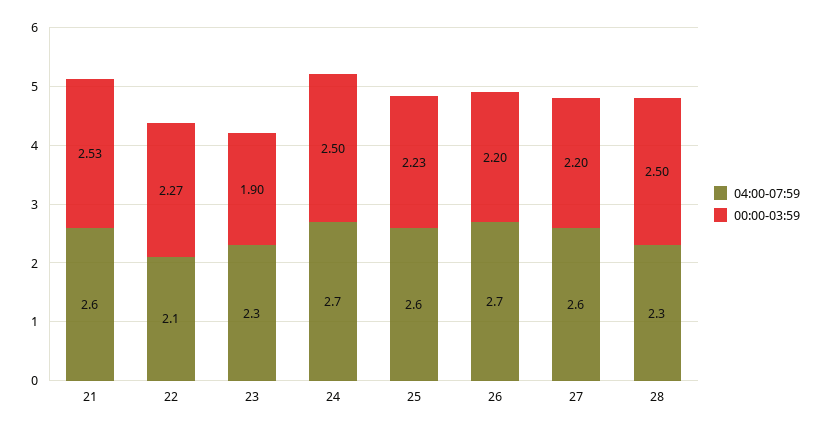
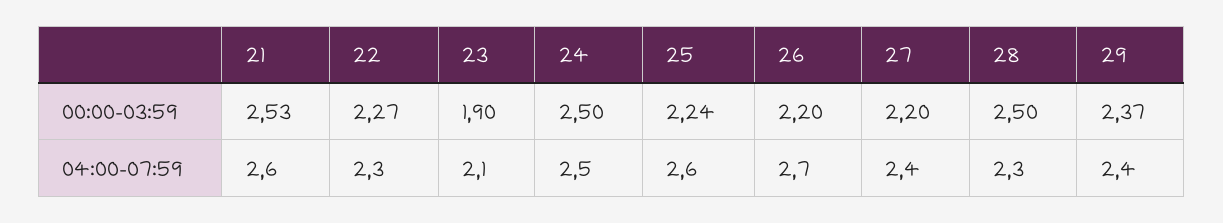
04:00-07:59, 22: 2.1 -> 2.3
04:00-07:59, 23: 2.3 -> 2.1
04:00-07:59, 24: 2.7 -> 2.5
00:00-03:59, 25: 2.23 -> 2.24
04:00-07:59, 27: 2.6 -> 2.4
00:00-03:59, 29: none -> 2.37
04:00-07:59, 29: none -> 2.4

